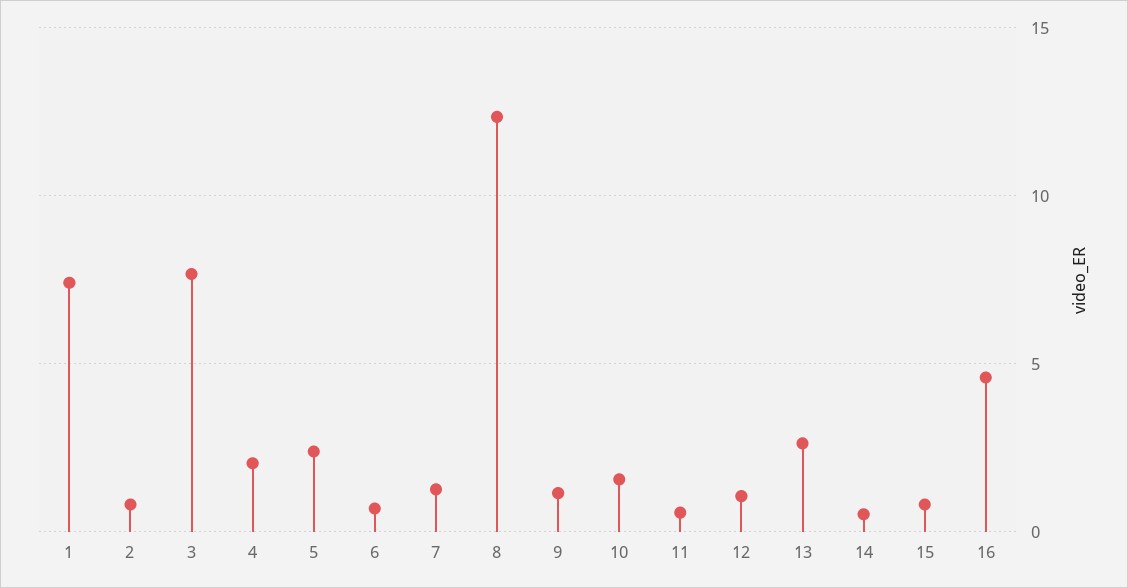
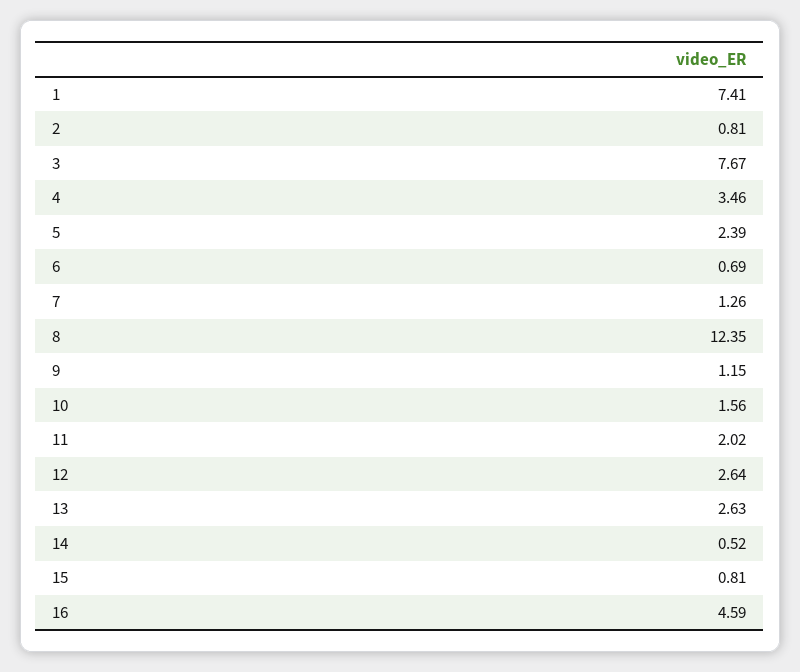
4: 2 -> 3.46
11: 0.5 -> 2.02
12: 1 -> 2.64

